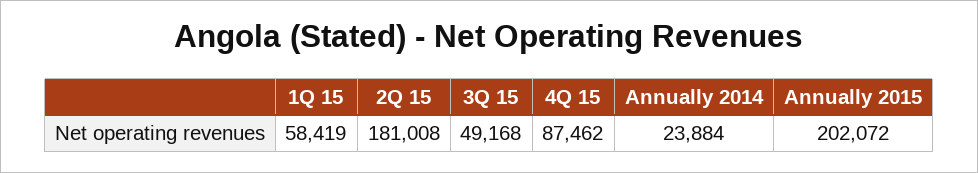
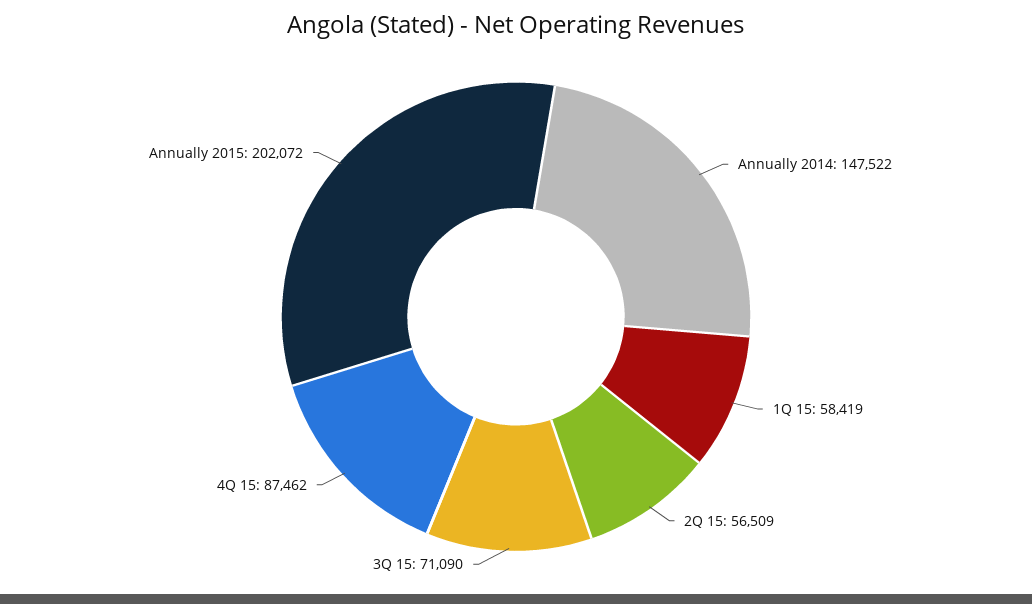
2Q 15: 181008 -> 56509
3Q 15: 49168 -> 71090
Annually 2014: 23884 -> 147522

